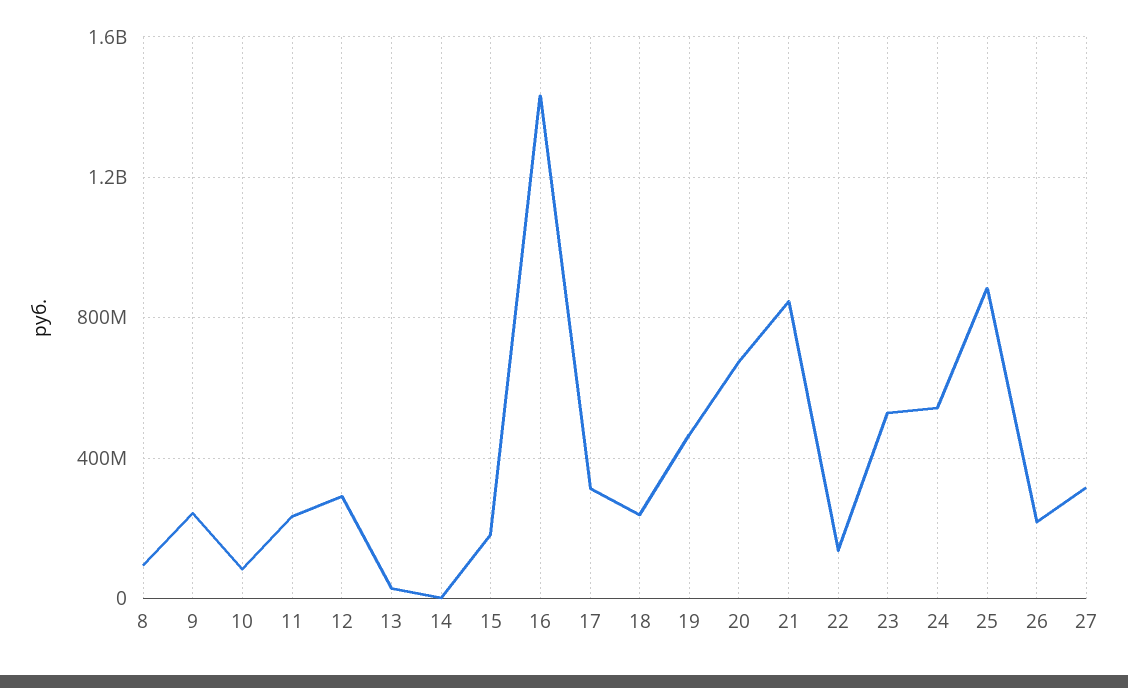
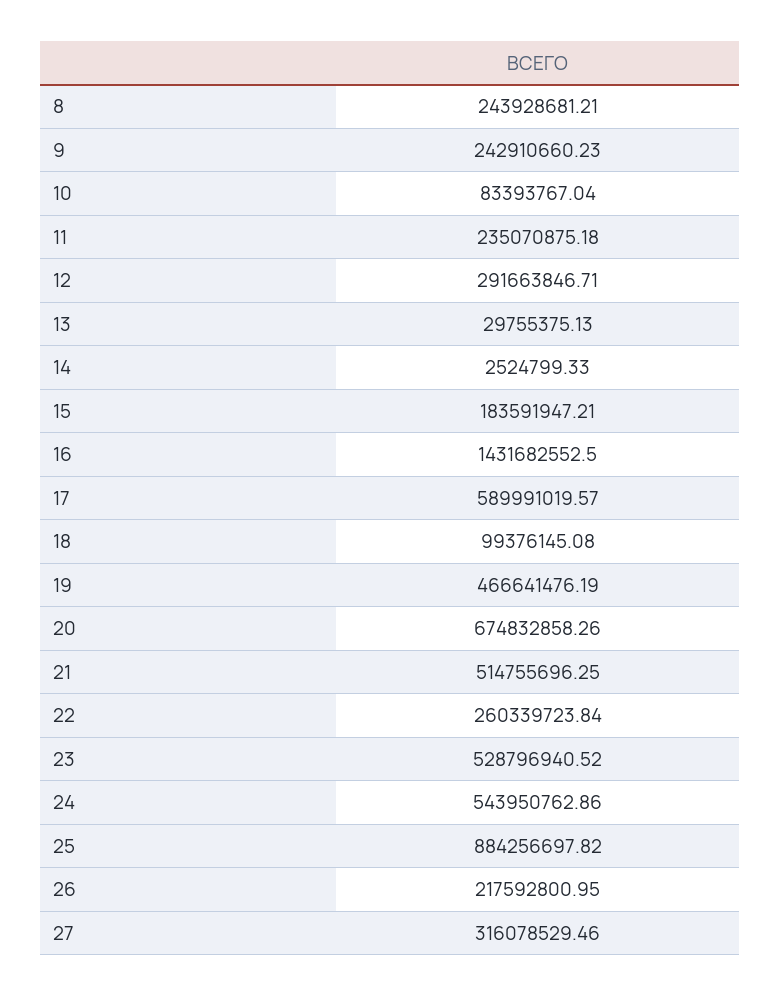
8: 100000000 -> 243928681.21
17: 300000000 -> 589991019.57
18: 250000000 -> 99376145.08
21: 850000000 -> 514755696.25
22: 150000000 -> 260339723.84

